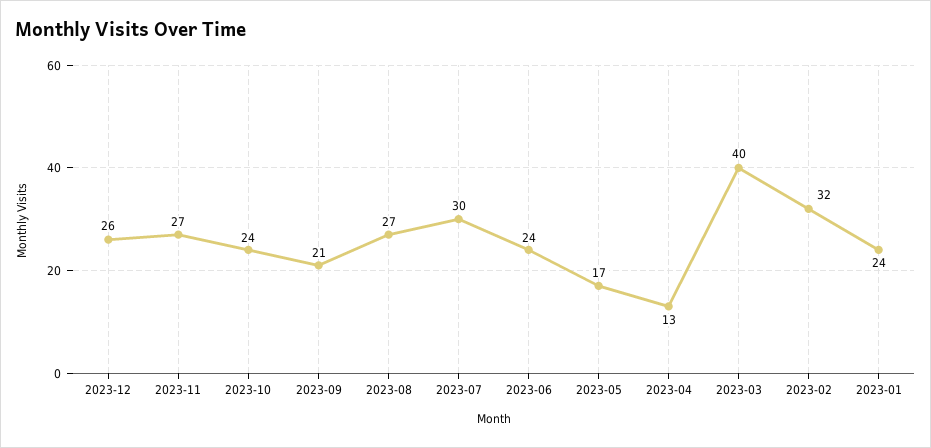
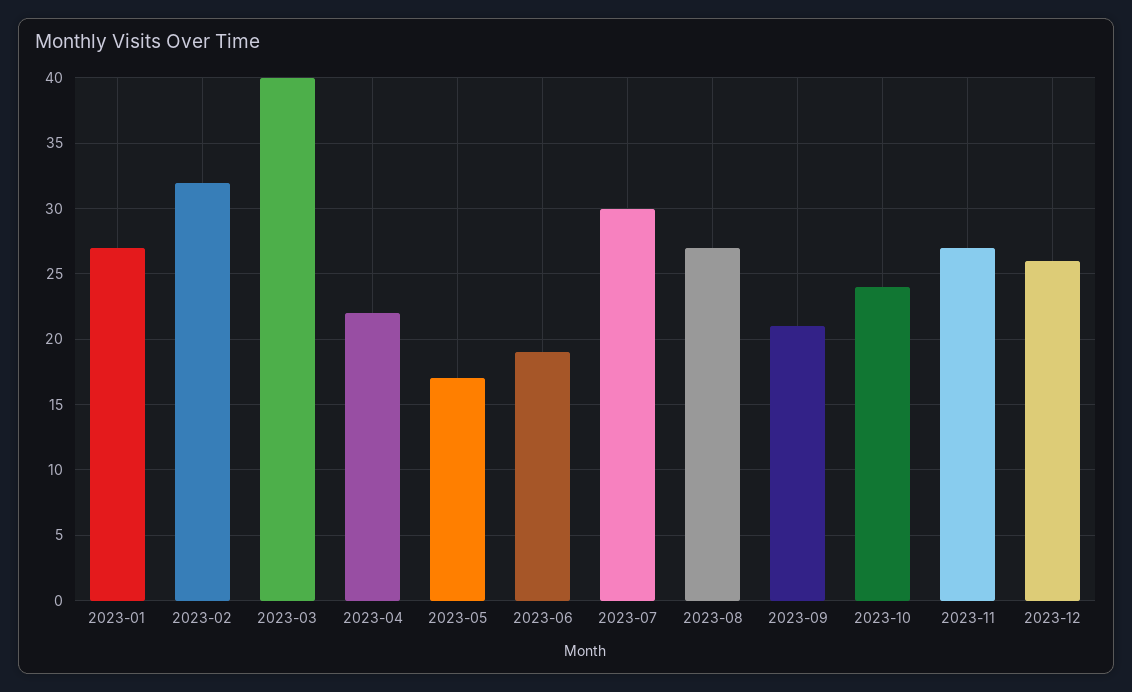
2023-06: 24 -> 19
2023-04: 13 -> 22
2023-01: 24 -> 27

